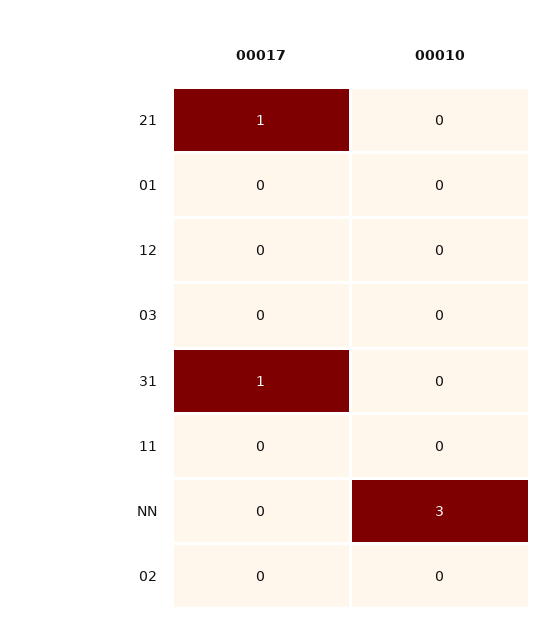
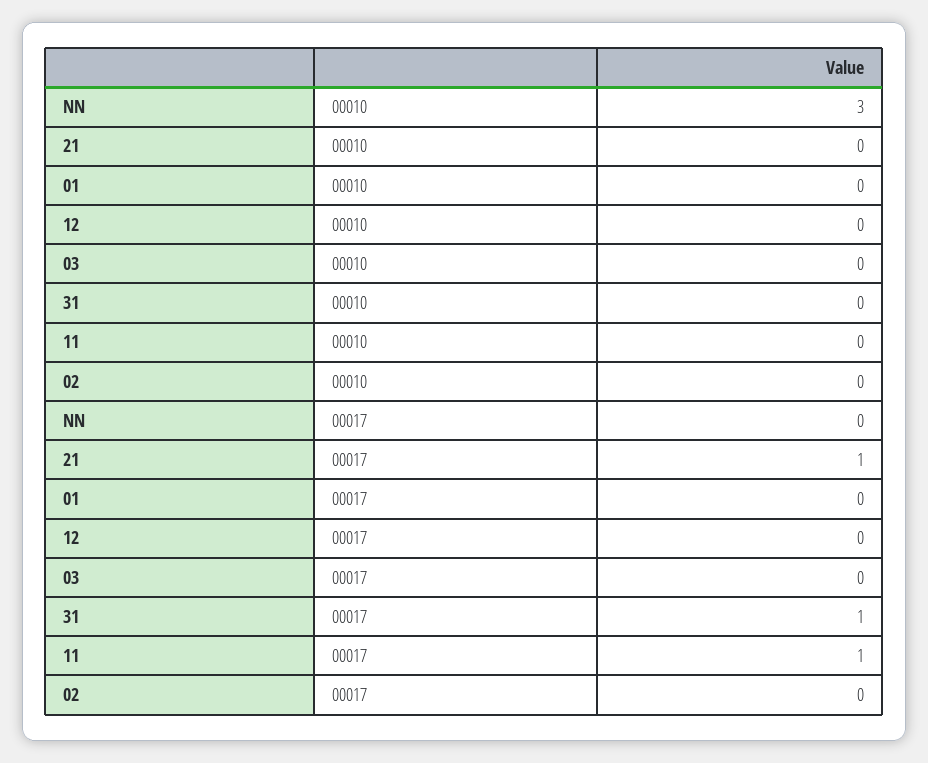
00017, 11: 0 -> 1

